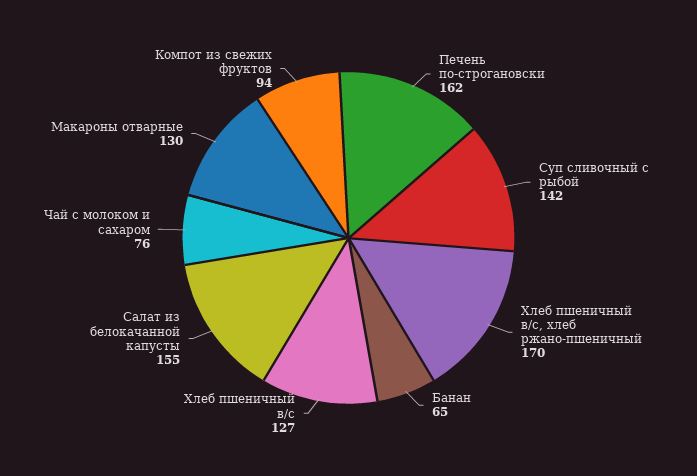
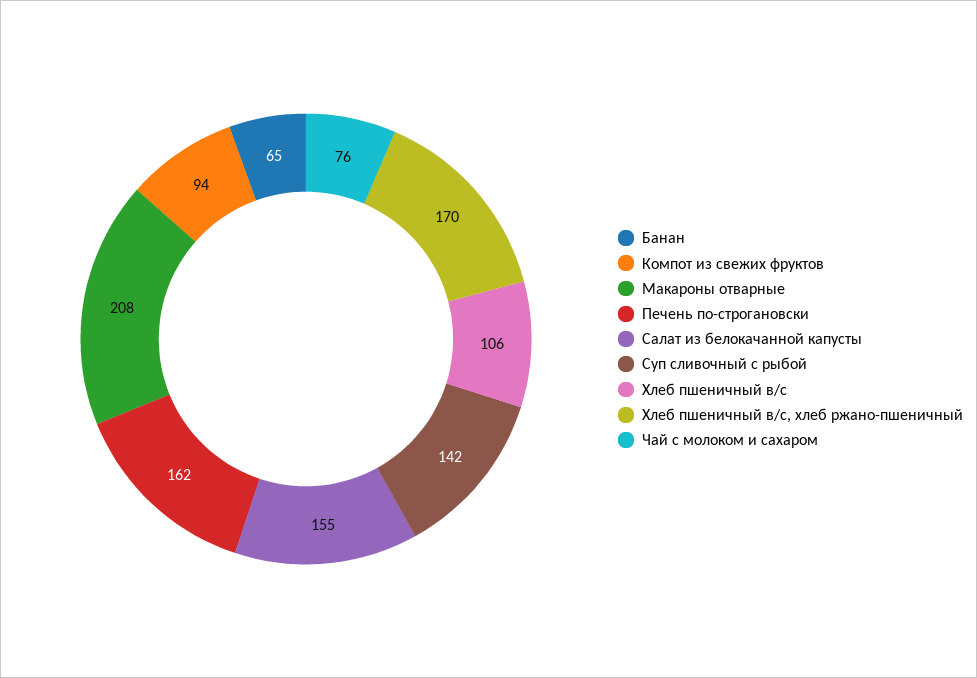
Хлеб пшеничный в/с: 127 -> 106
Макароны отварные: 130 -> 208

